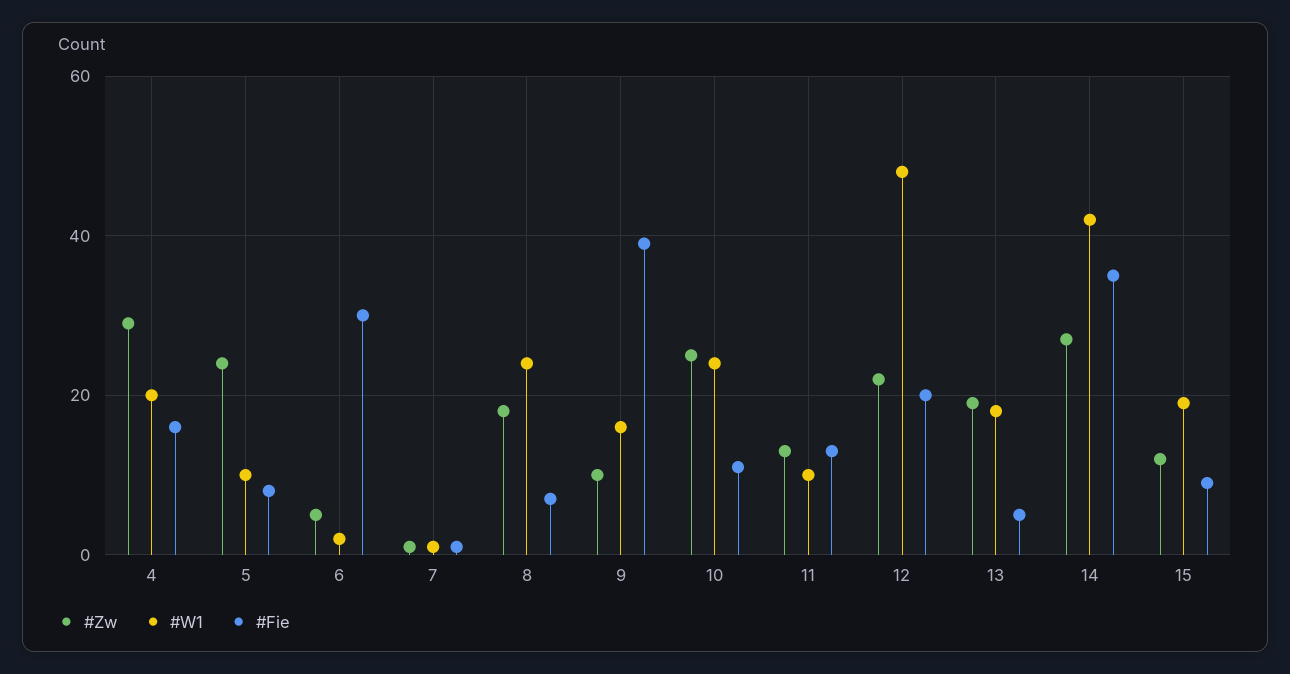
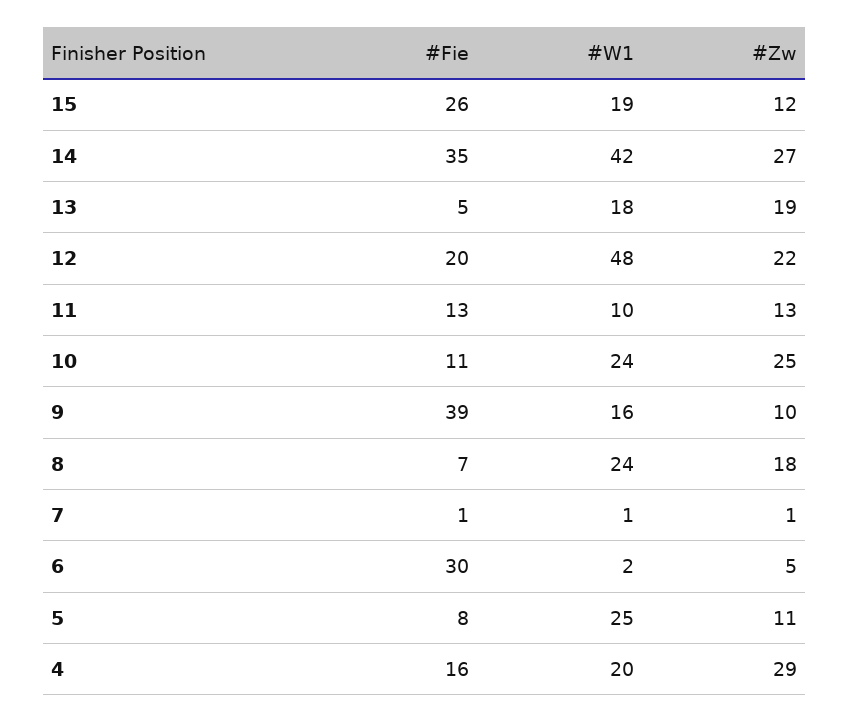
#Zw, 5: 25 -> 11
#W1, 5: 10 -> 25
#Fie, 15: 10 -> 26

